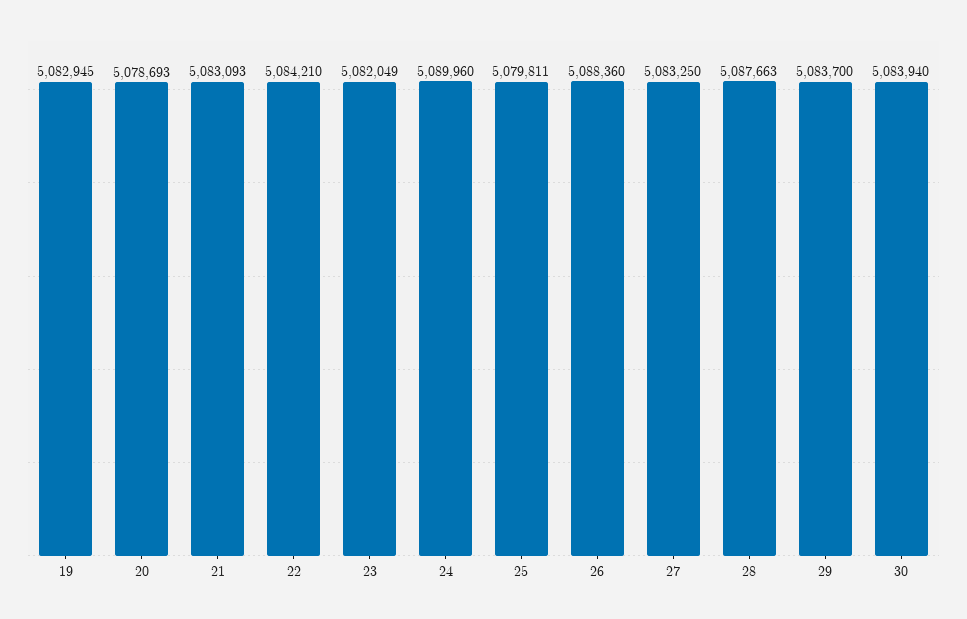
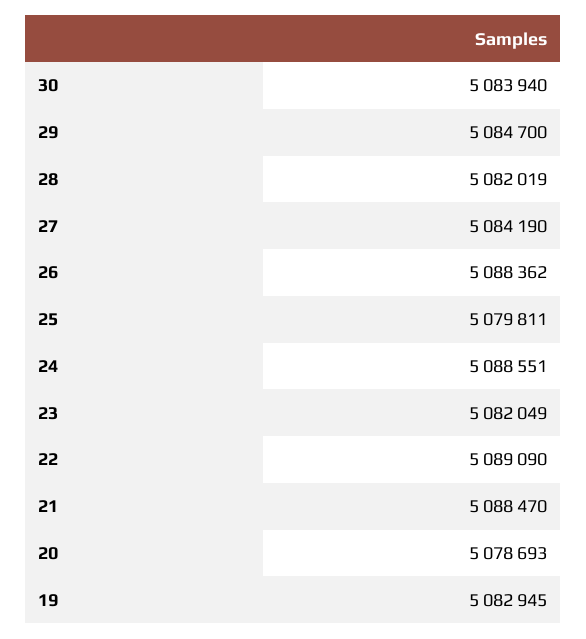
21: 5083093 -> 5088470
22: 5084210 -> 5089090
24: 5089960 -> 5088551
26: 5088360 -> 5088362
27: 5083250 -> 5084190
28: 5087663 -> 5082019
29: 5083700 -> 5084700

